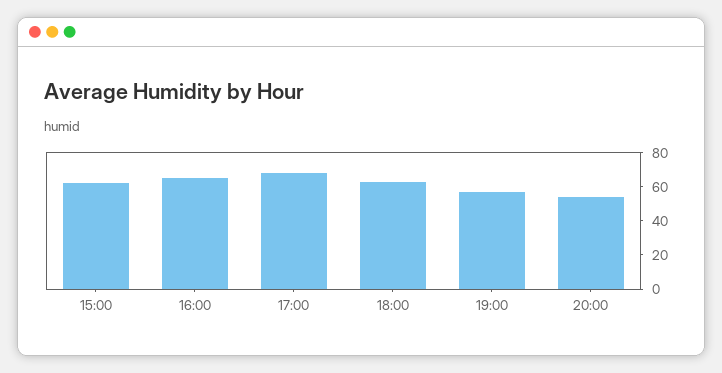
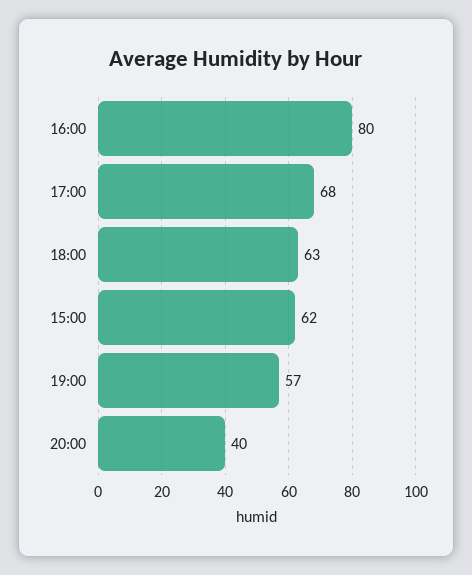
16:00: 65 -> 80
20:00: 55 -> 40

